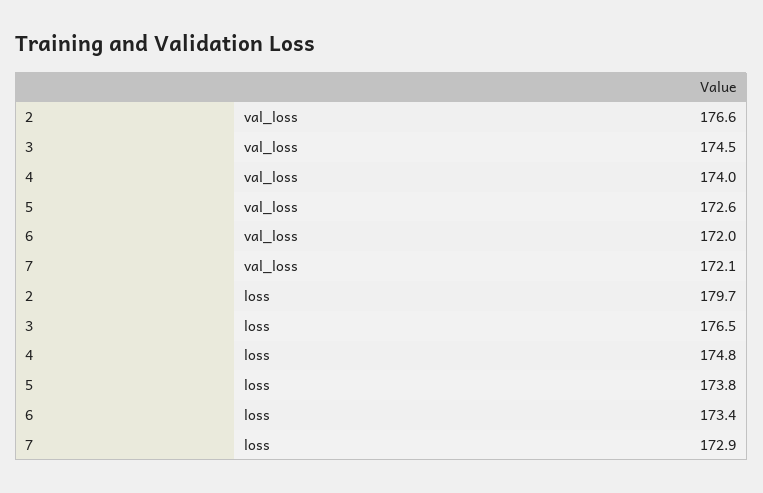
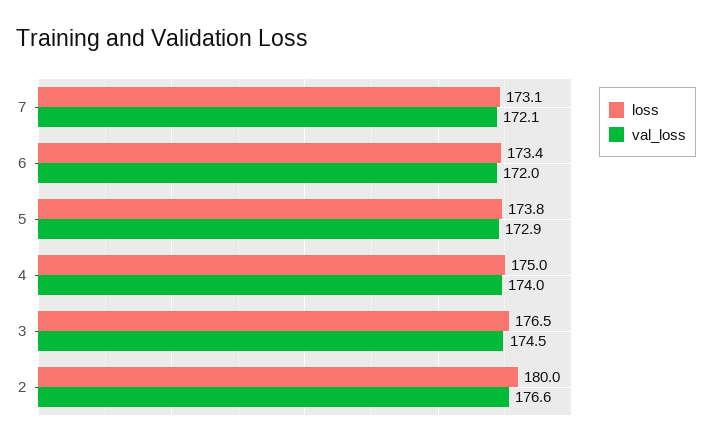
val_loss, 5: 172.6 -> 172.9
loss, 2: 179.7 -> 180
loss, 4: 174.8 -> 175
loss, 7: 172.9 -> 173.1

